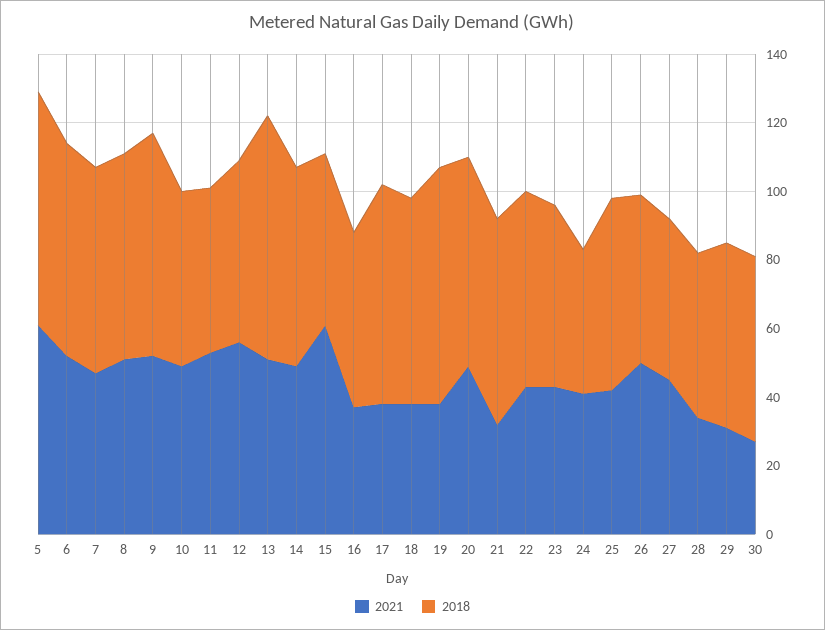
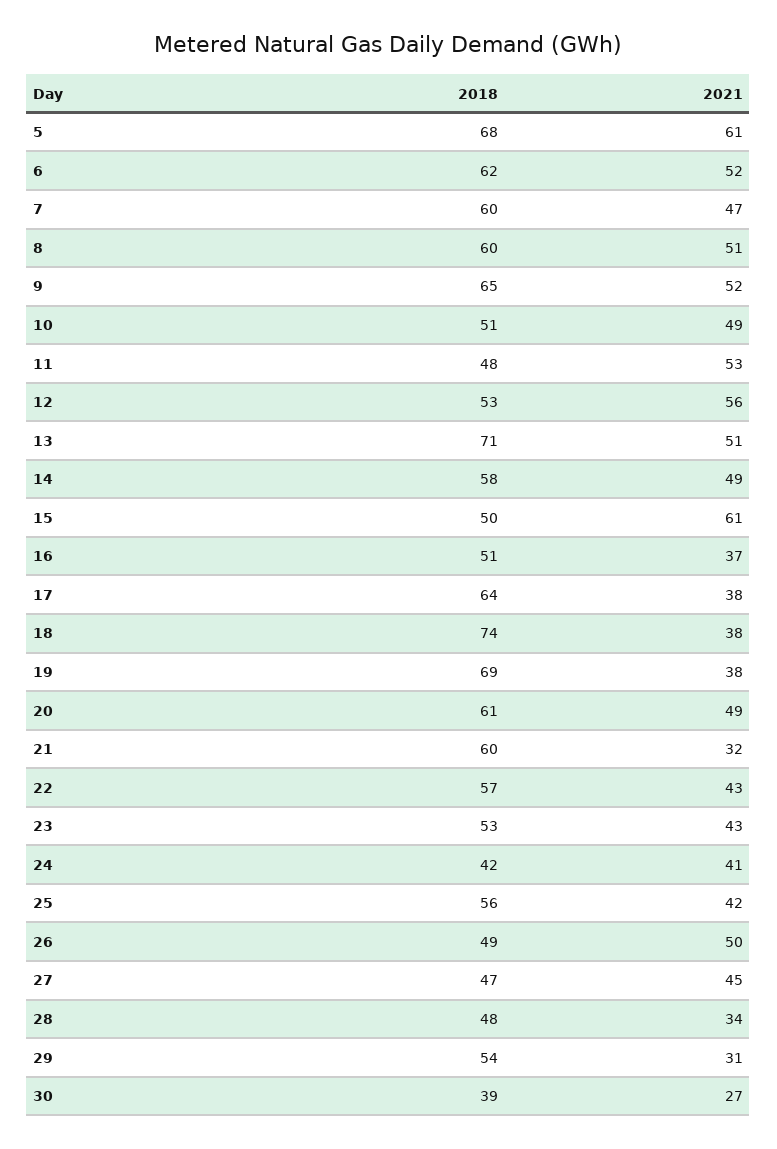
2018, 18: 60 -> 74
2018, 30: 55 -> 39

